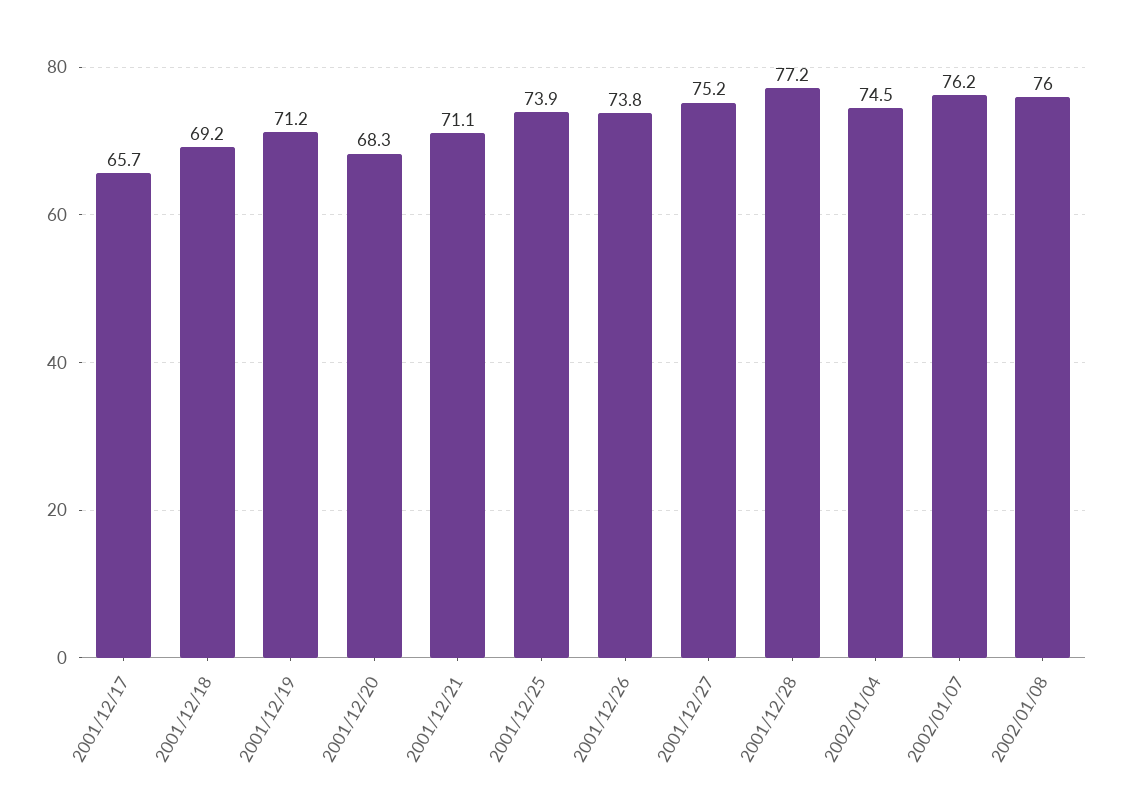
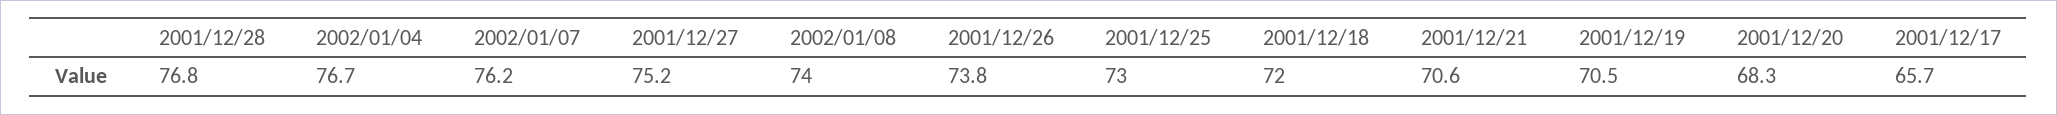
2001/12/18: 69.2 -> 72
2001/12/19: 71.2 -> 70.5
2001/12/21: 71.1 -> 70.6
2001/12/25: 73.9 -> 73
2001/12/28: 77.2 -> 76.8
2002/01/04: 74.5 -> 76.7
2002/01/08: 76 -> 74

